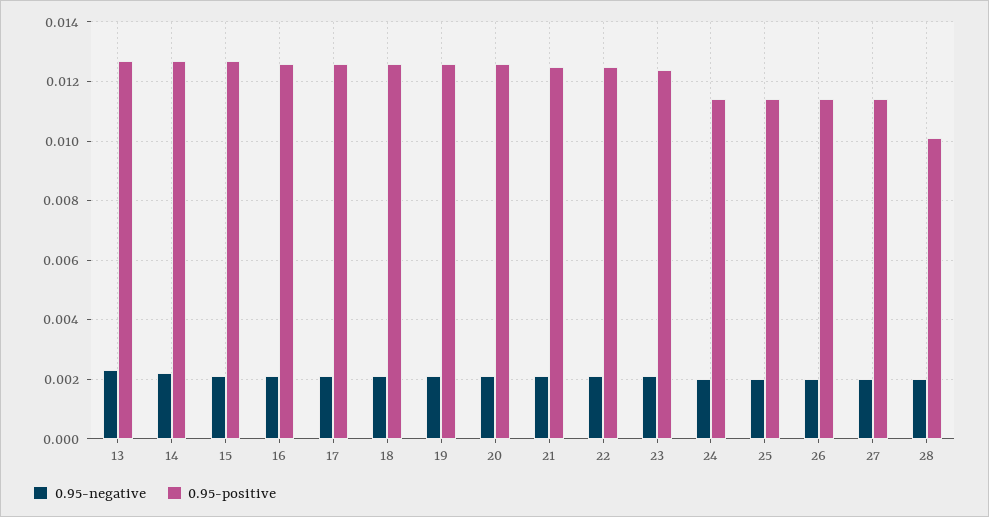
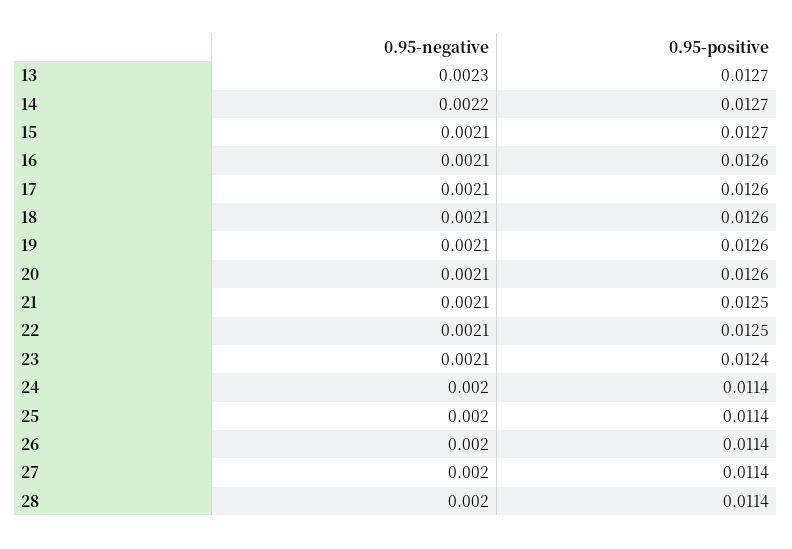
0.95-positive, 28: 0.01 -> 0.0114

